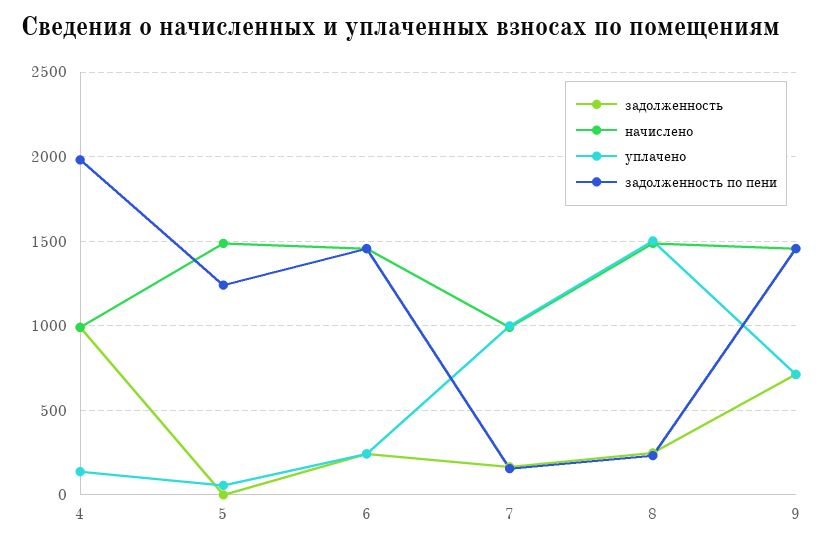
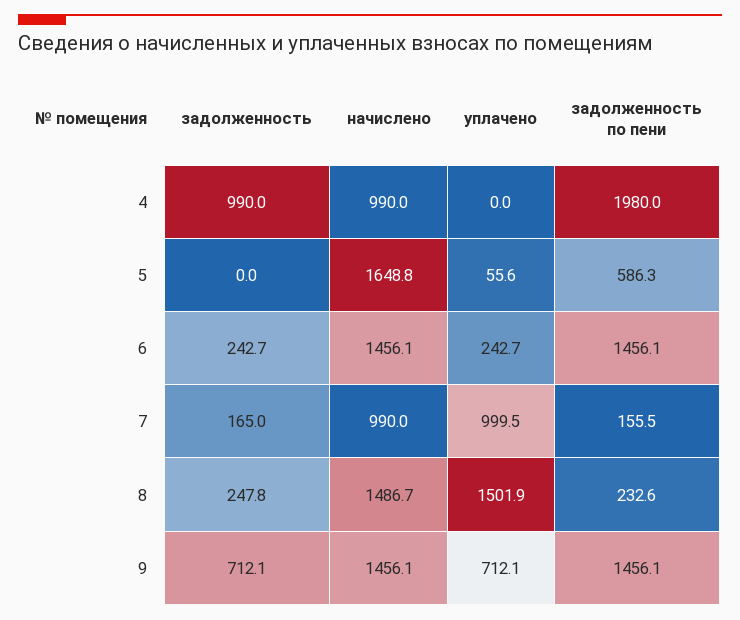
уплачено, 4: 150 -> 0
начислено, 5: 1500 -> 1648.8
задолженность по пени, 5: 1250 -> 586.3

